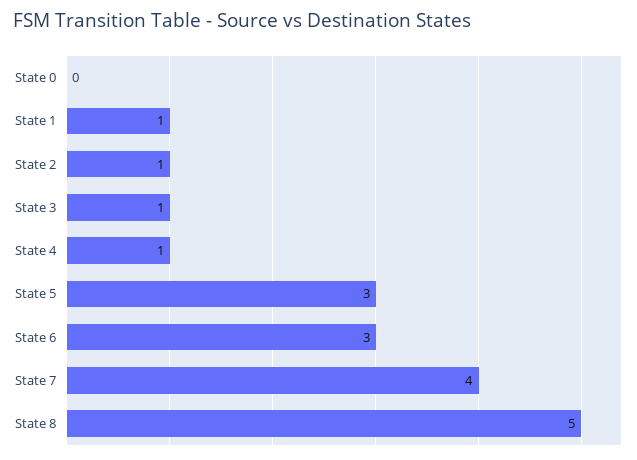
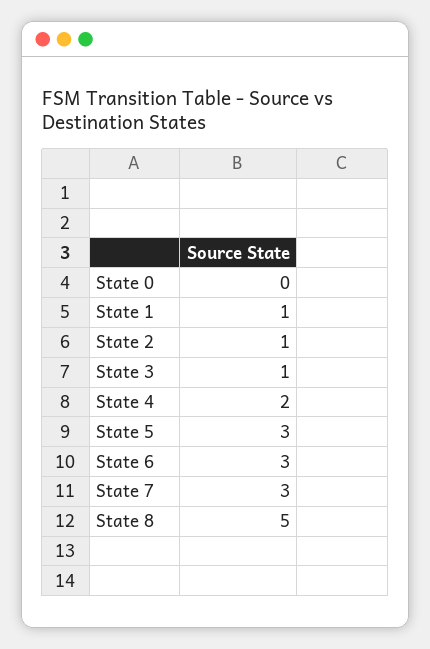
State 4: 1 -> 2
State 7: 4 -> 3

